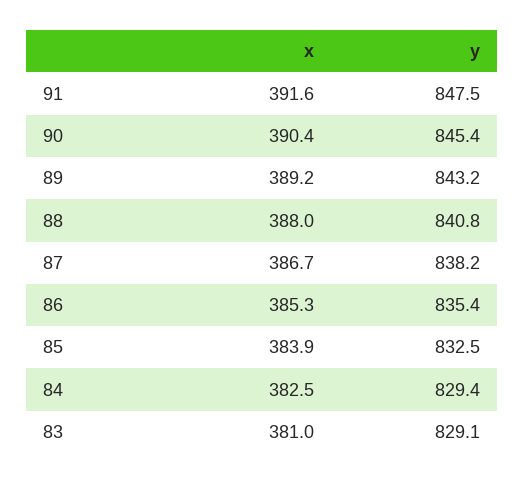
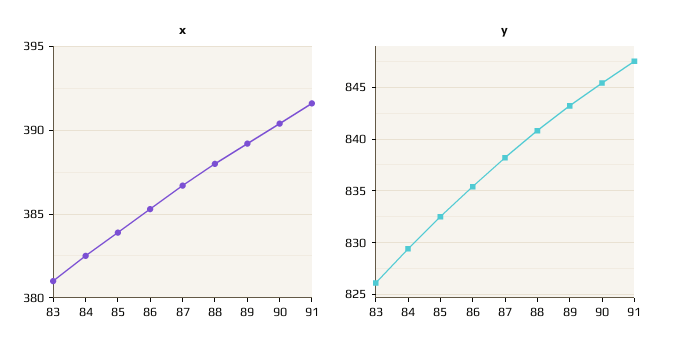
y, 83: 829.1 -> 826

